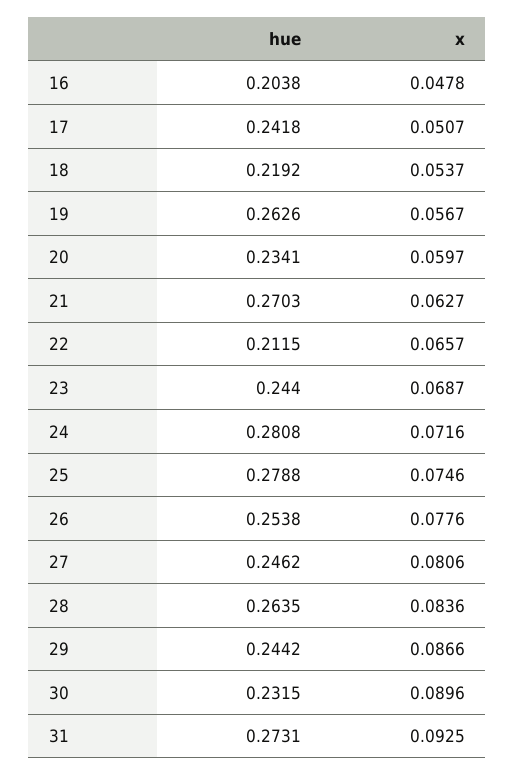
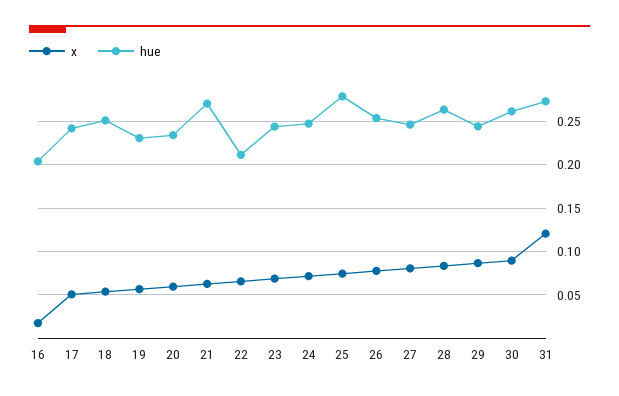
x, 16: 0.0478 -> 0.02
hue, 18: 0.2192 -> 0.25
hue, 19: 0.2626 -> 0.23
hue, 24: 0.2808 -> 0.25
hue, 30: 0.2315 -> 0.26
x, 31: 0.0925 -> 0.12

